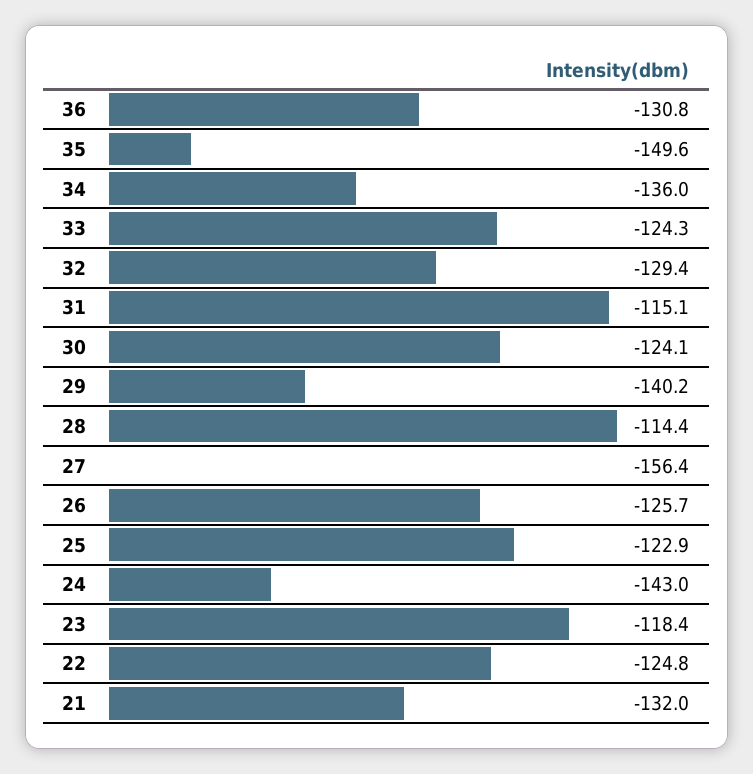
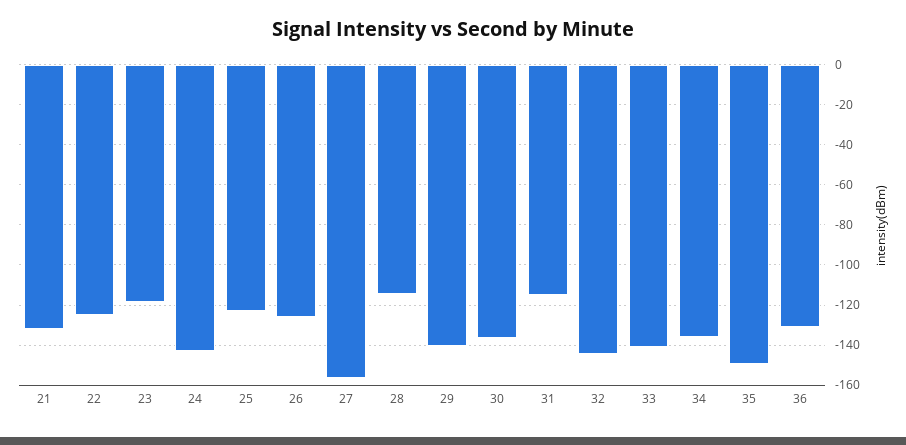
33: -124.3 -> -140
32: -129.4 -> -145
30: -124.1 -> -135

